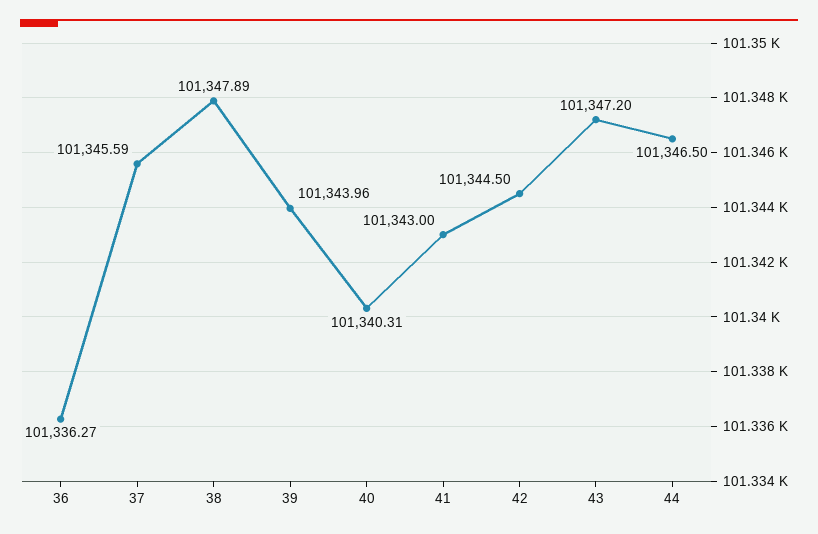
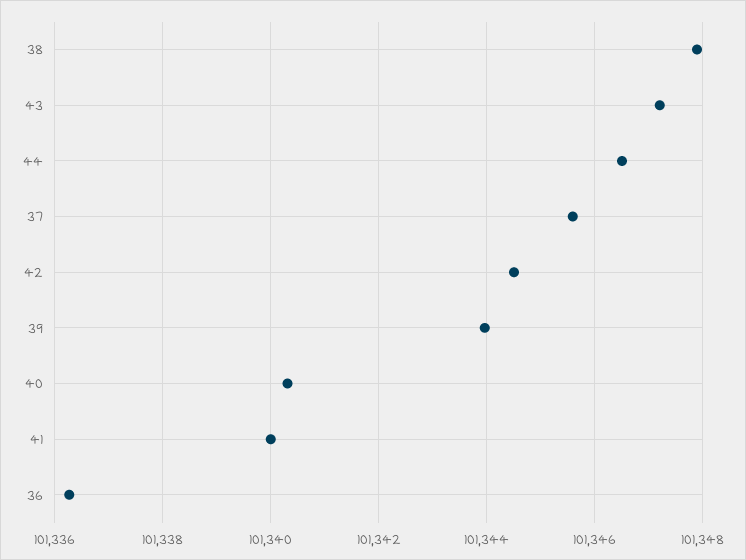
41: 101343 -> 101340

